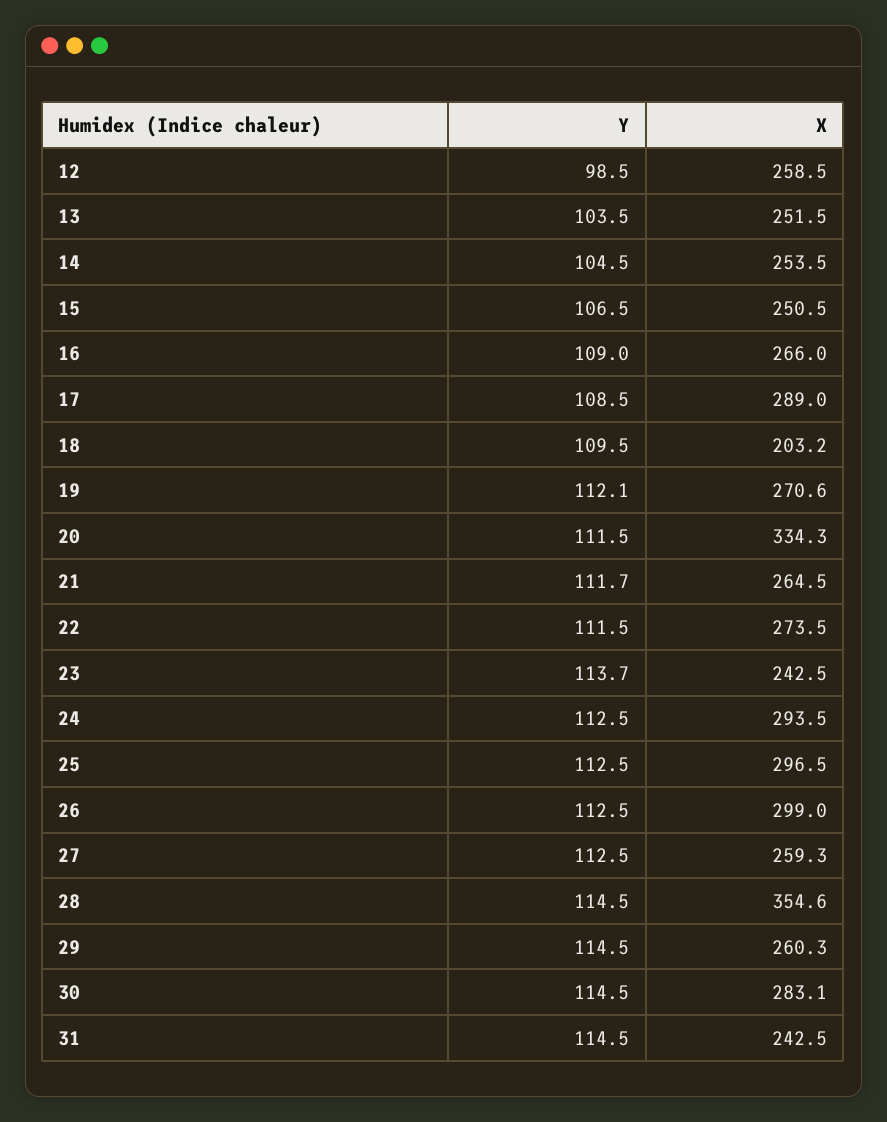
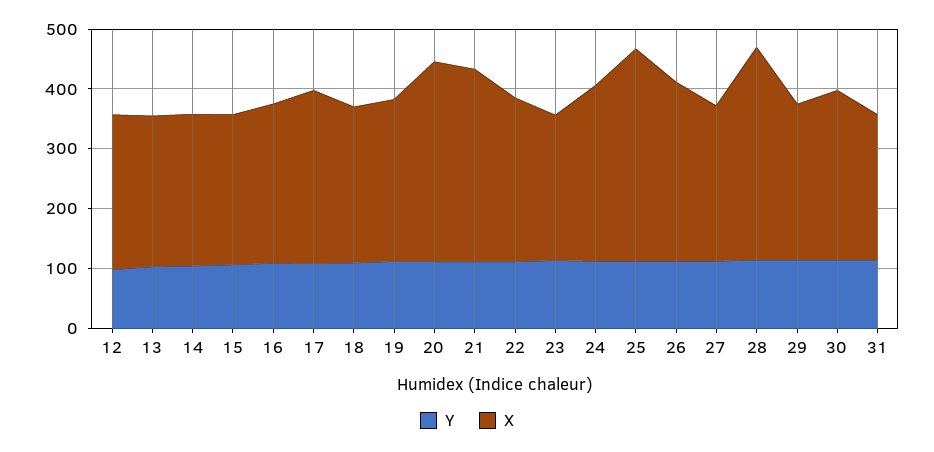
X, 18: 203.2 -> 260
X, 21: 264.5 -> 320
X, 25: 296.5 -> 360

